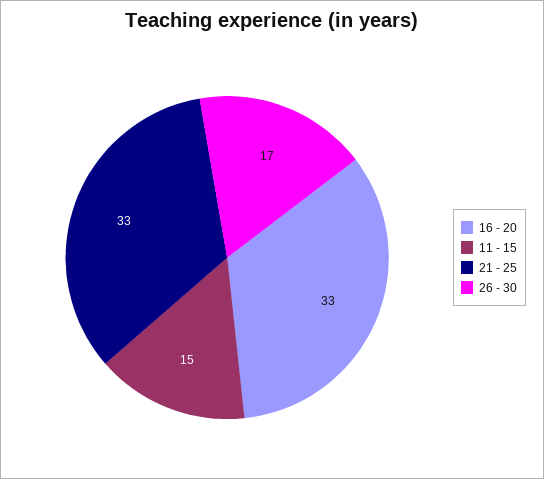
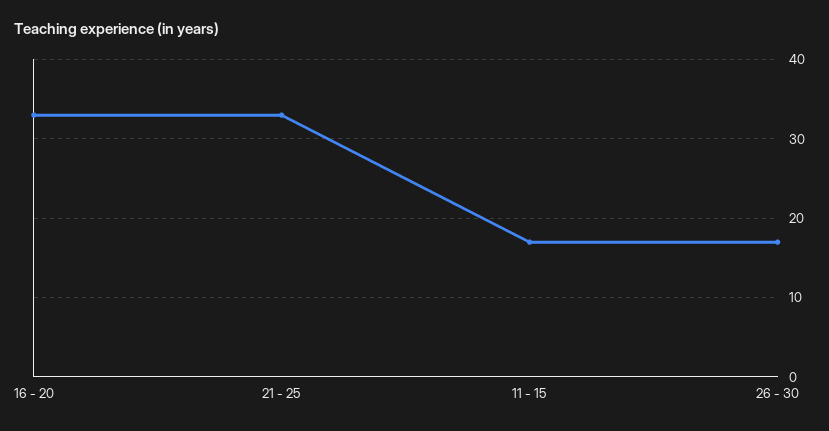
11 - 15: 15 -> 17

